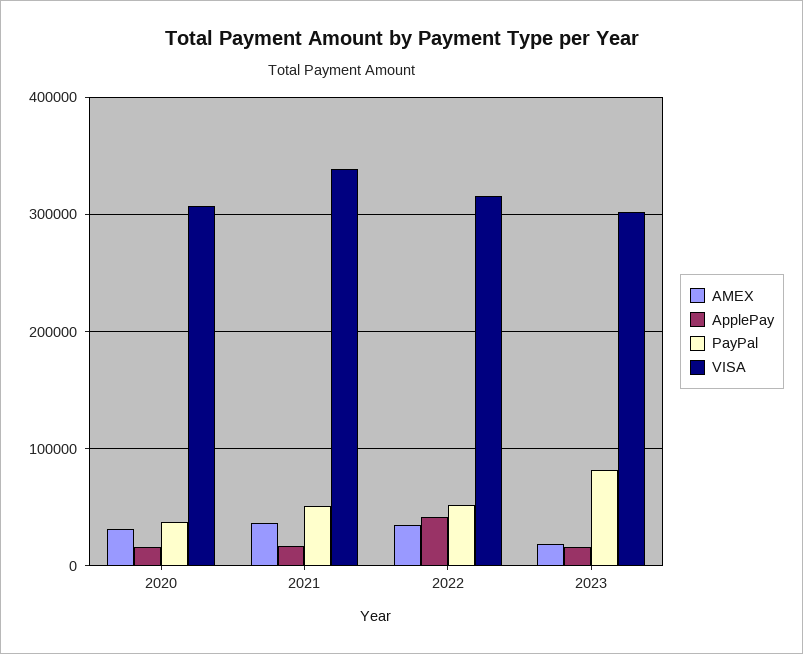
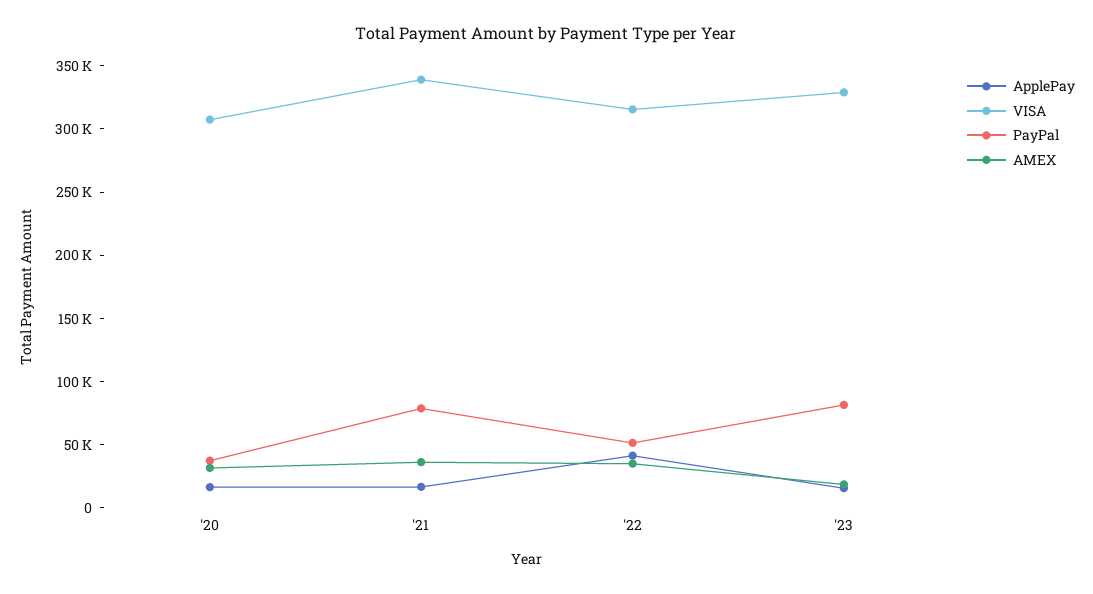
PayPal, 2021: 50000 -> 80000
VISA, 2023: 300000 -> 330000

